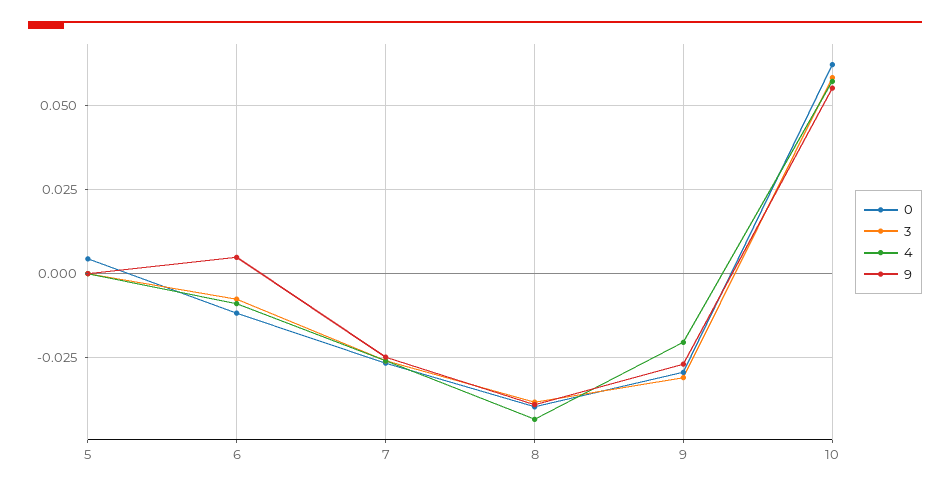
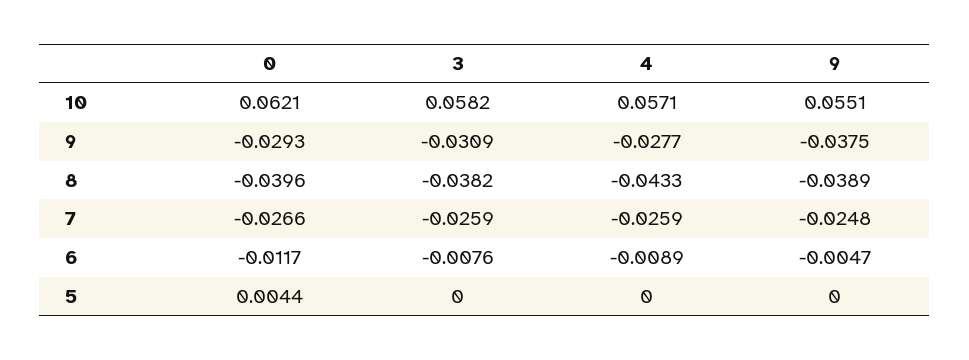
9, 6: 0.005 -> -0.0047
4, 9: -0.02 -> -0.0277
9, 9: -0.0275 -> -0.0375

